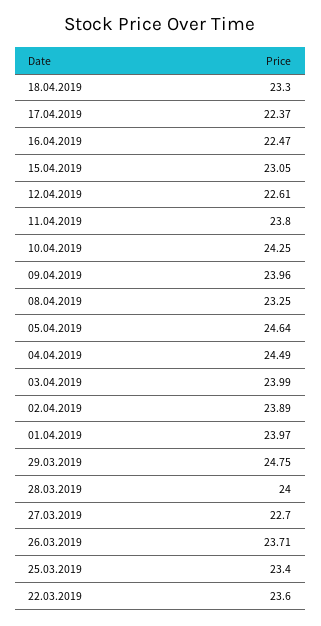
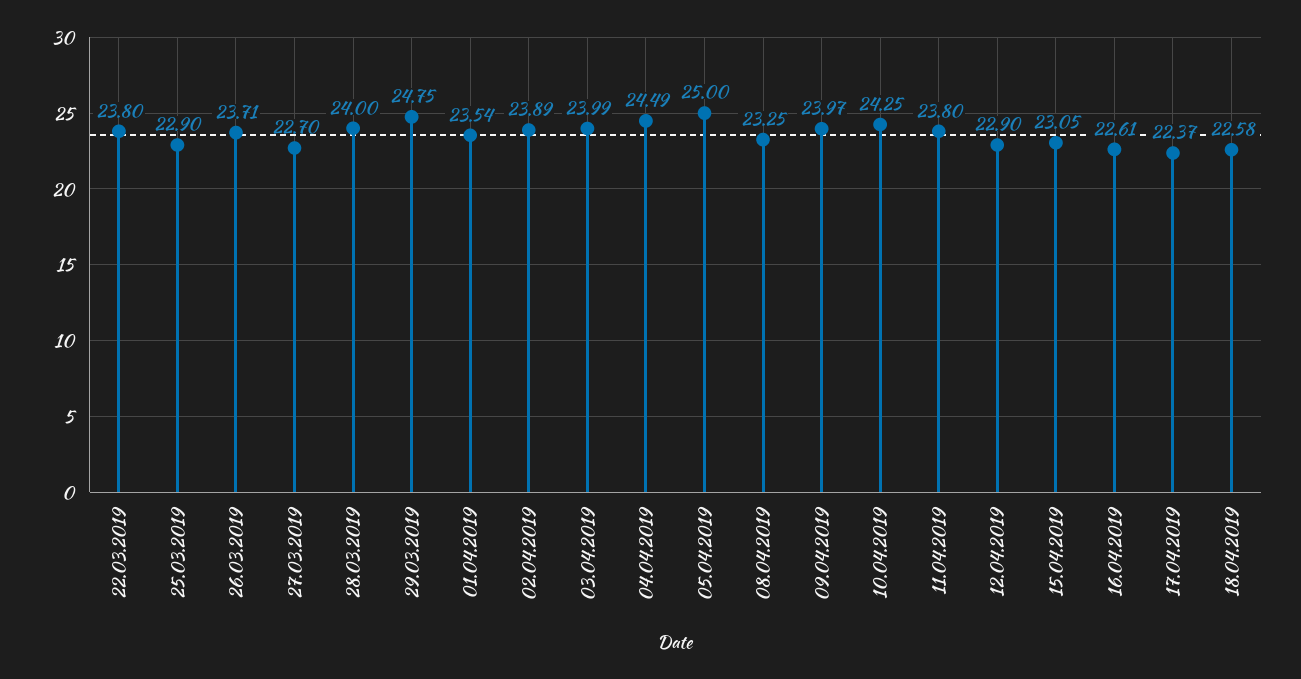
18.04.2019: 23.3 -> 22.58
16.04.2019: 22.47 -> 22.61
12.04.2019: 22.61 -> 22.9
09.04.2019: 23.96 -> 23.97
05.04.2019: 24.64 -> 25
01.04.2019: 23.97 -> 23.54
25.03.2019: 23.4 -> 22.9
22.03.2019: 23.6 -> 23.8

